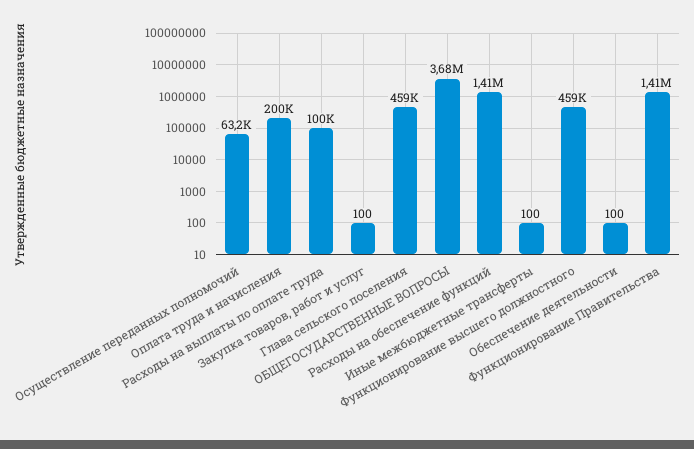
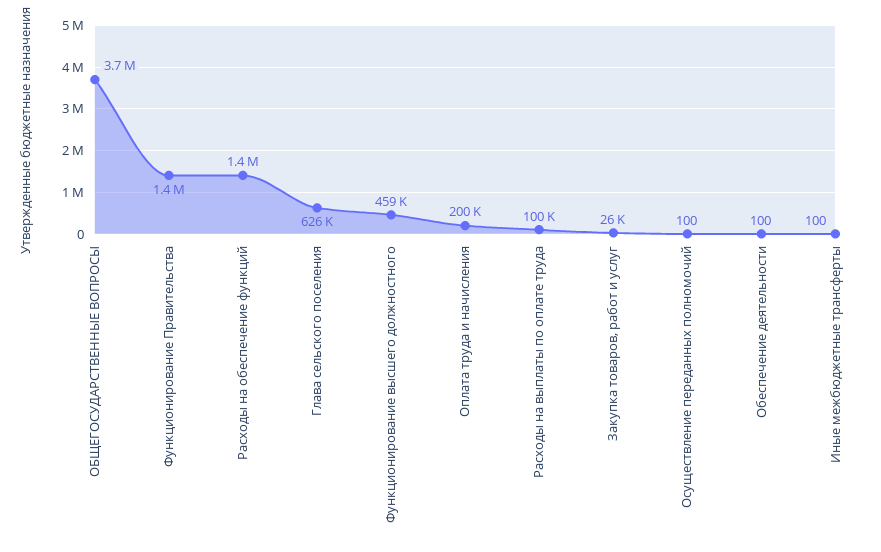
Осуществление переданных полномочий: 63200 -> 100
Закупка товаров, работ и услуг: 100 -> 26000
Глава сельского поселения: 459000 -> 626000

